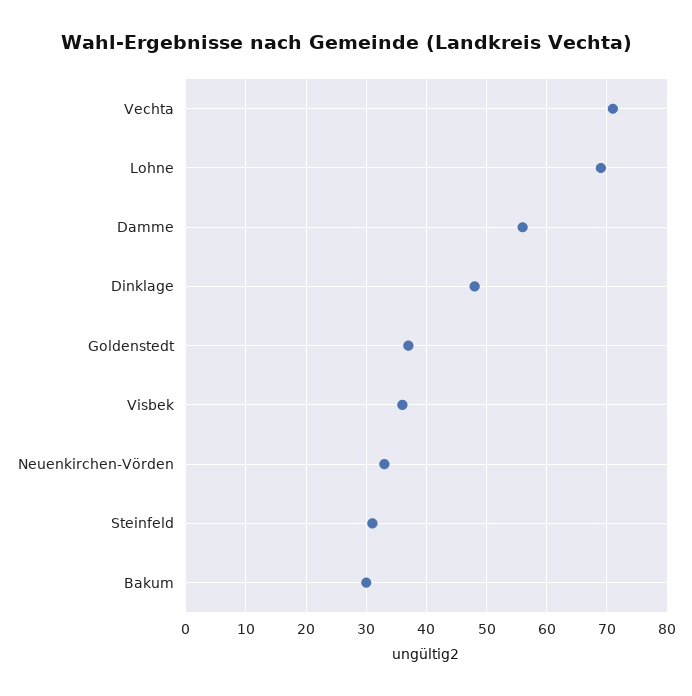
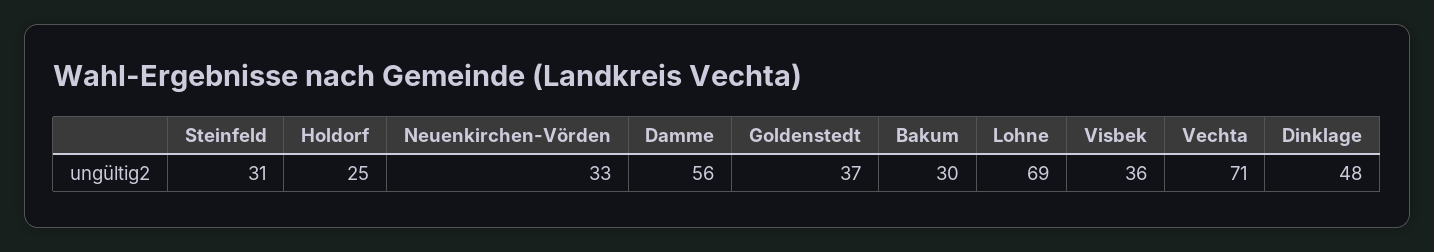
Holdorf: none -> 25

